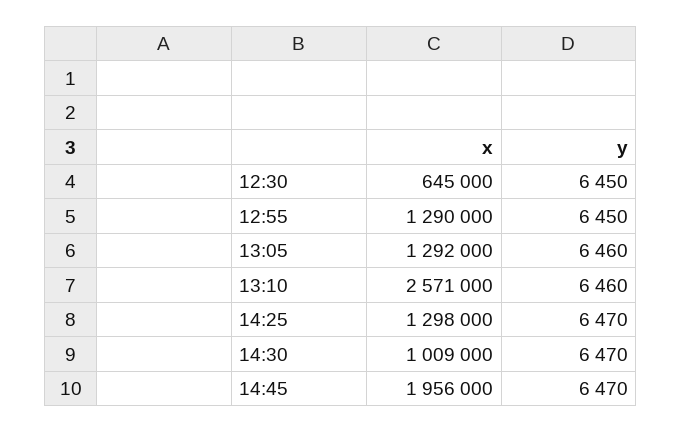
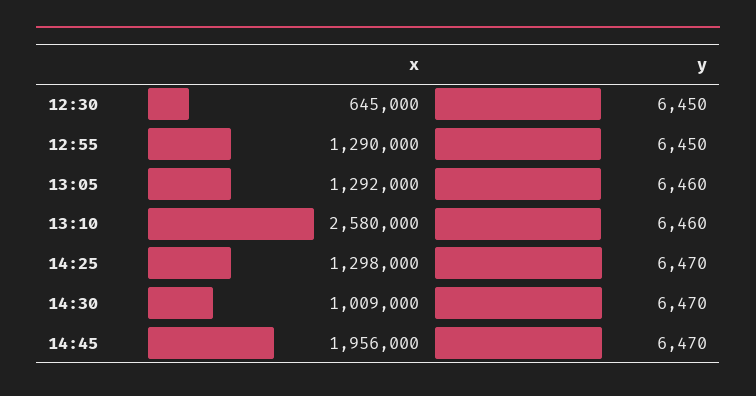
x, 13:10: 2571000 -> 2580000

